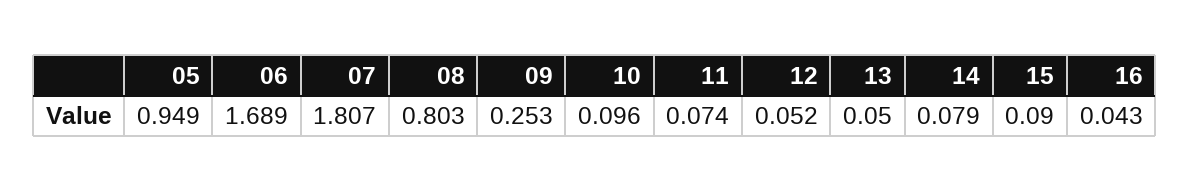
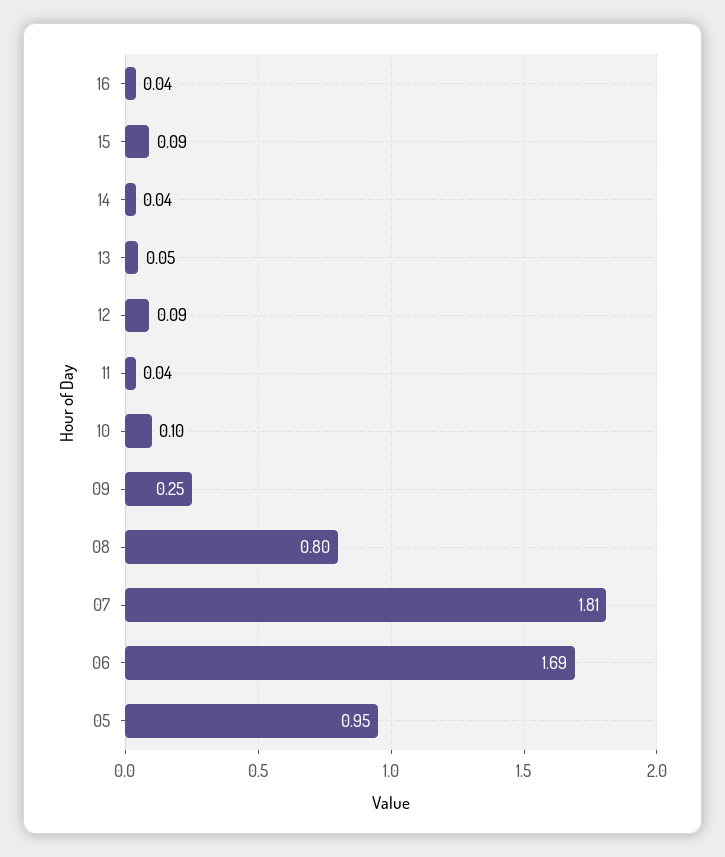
11: 0.074 -> 0.04
12: 0.052 -> 0.09
14: 0.079 -> 0.04

